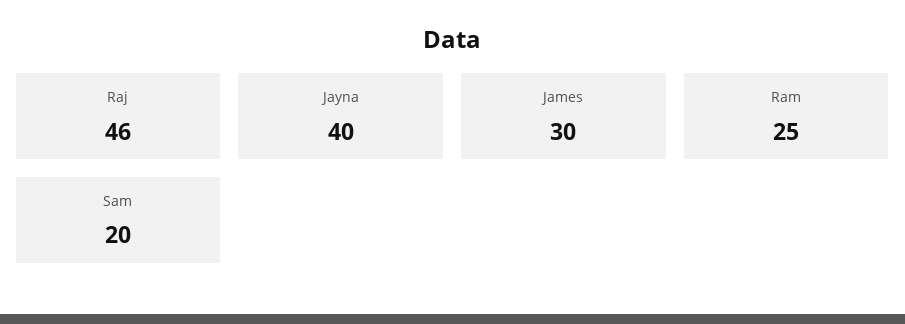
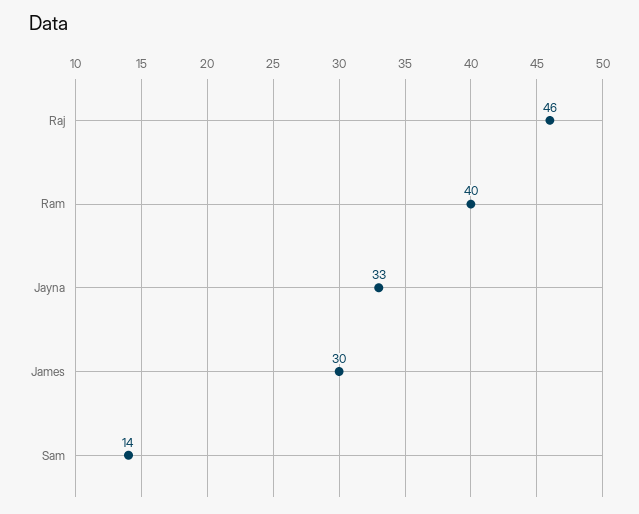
Jayna: 40 -> 33
Ram: 25 -> 40
Sam: 20 -> 14

